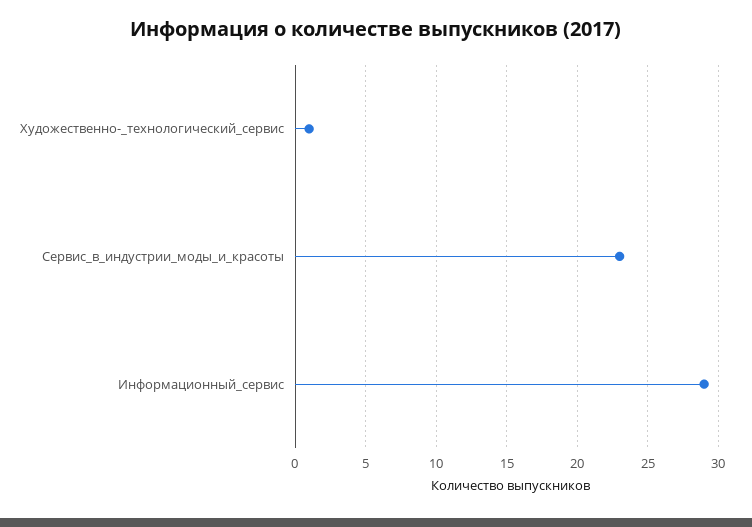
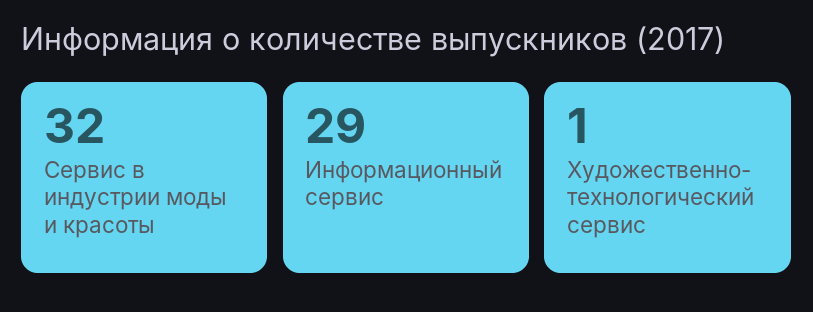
Сервис_в_индустрии_моды_и_красоты: 23 -> 32

